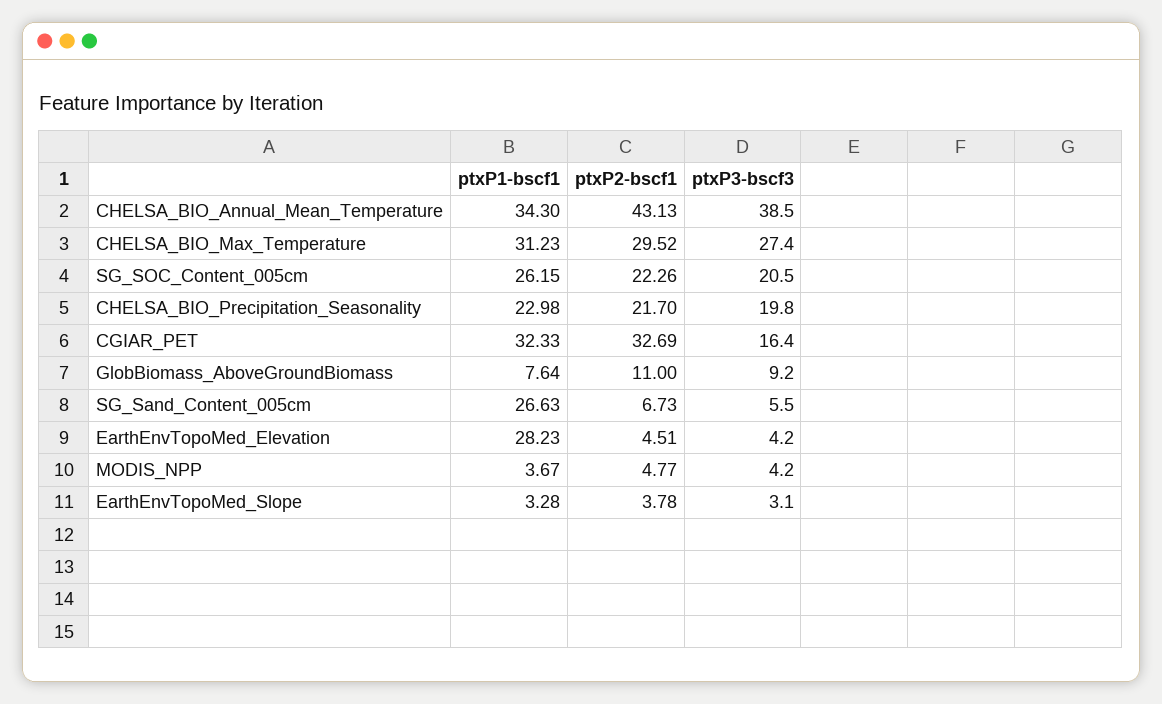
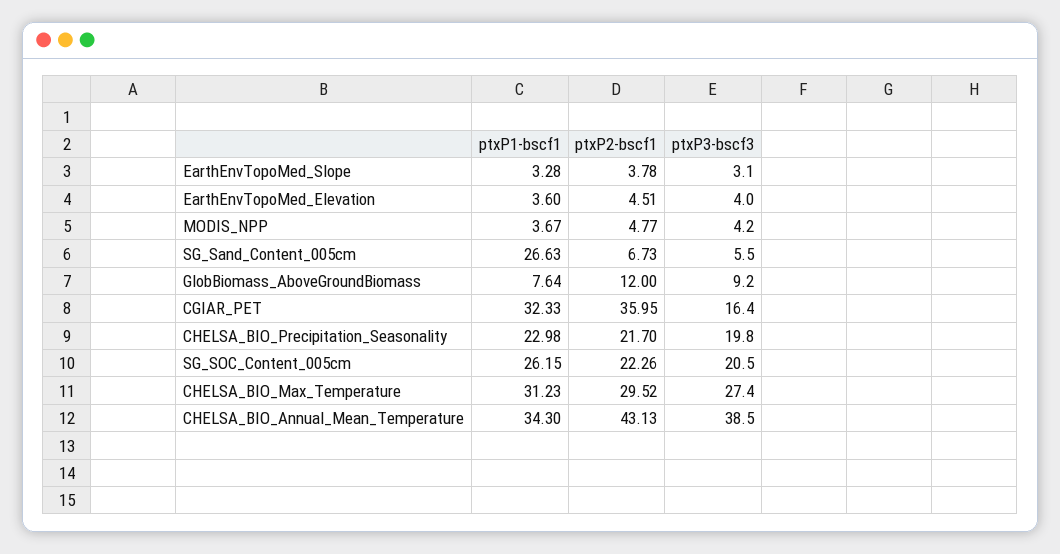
ptxP2-bscf1, CGIAR_PET: 32.69 -> 35.95
ptxP2-bscf1, GlobBiomass_AboveGroundBiomass: 11 -> 12
ptxP1-bscf1, EarthEnvTopoMed_Elevation: 28.23 -> 3.6
ptxP3-bscf3, EarthEnvTopoMed_Elevation: 4.2 -> 4

